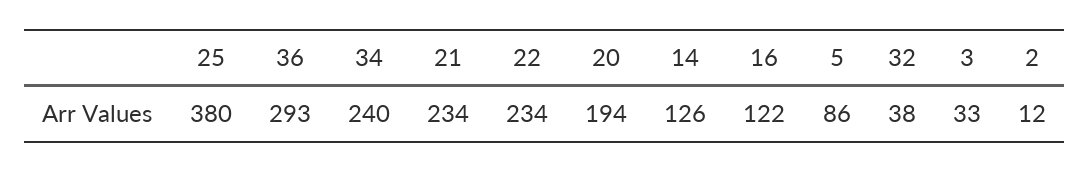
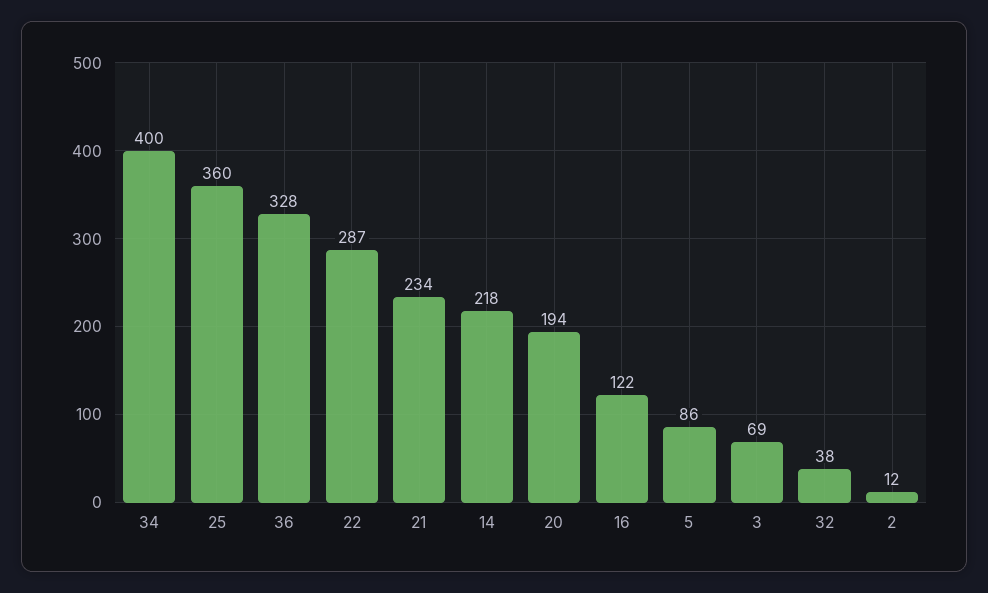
25: 380 -> 360
36: 293 -> 328
34: 240 -> 400
22: 234 -> 287
14: 126 -> 218
3: 33 -> 69

